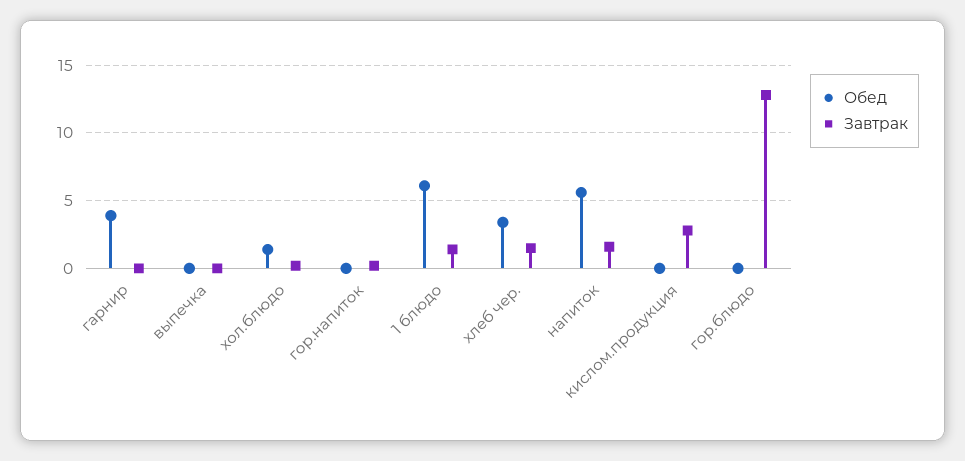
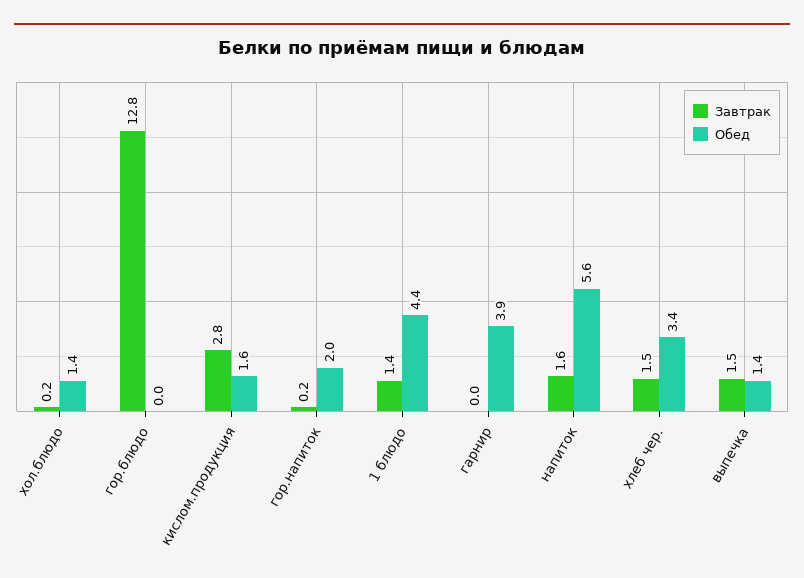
Обед, выпечка: 0 -> 1.4
Завтрак, выпечка: 0 -> 1.5
Обед, гор.напиток: 0 -> 2
Обед, 1 блюдо: 6 -> 4.4
Обед, кислом.продукция: 0 -> 1.6

